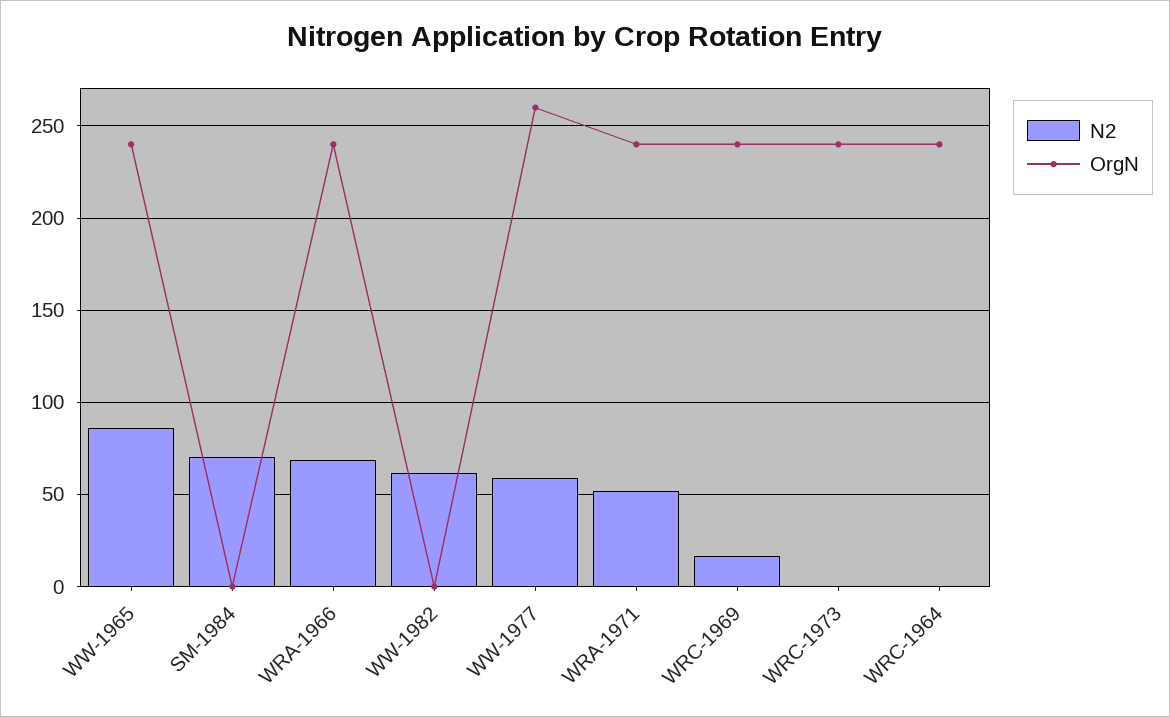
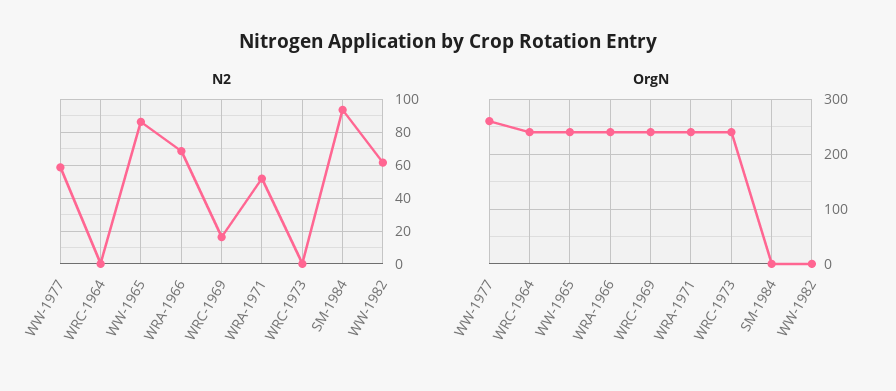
N2, SM-1984: 70 -> 95

